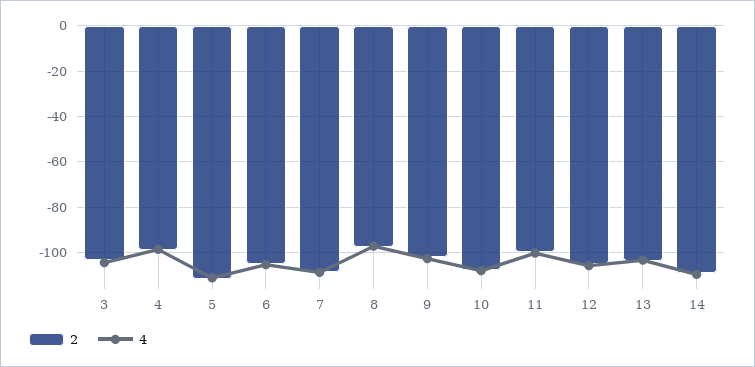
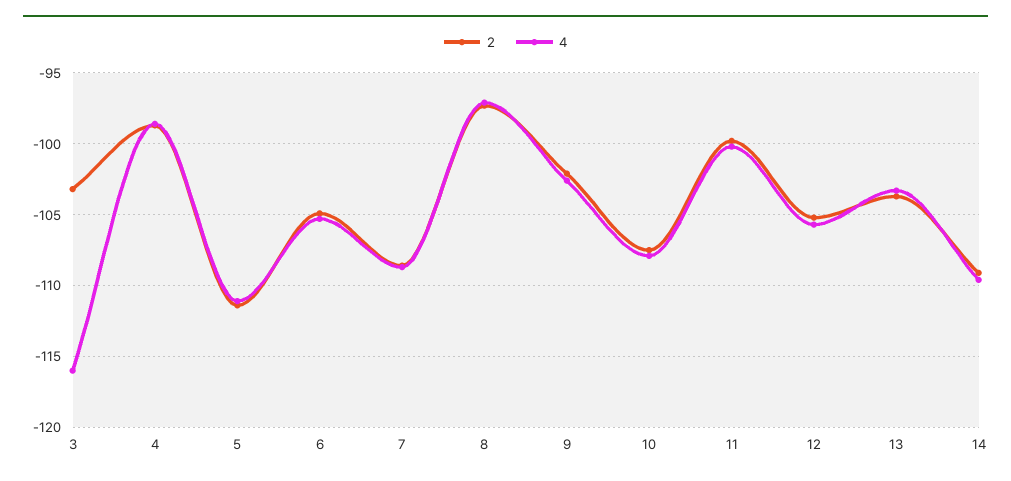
4, 3: -105 -> -116

